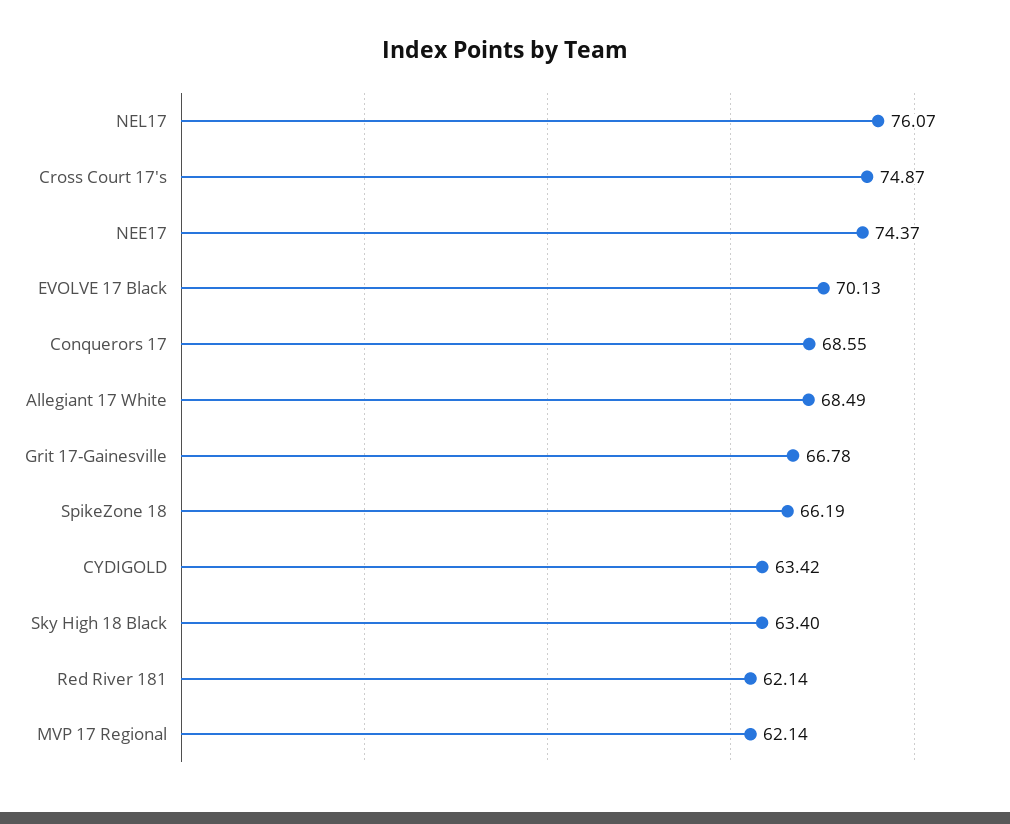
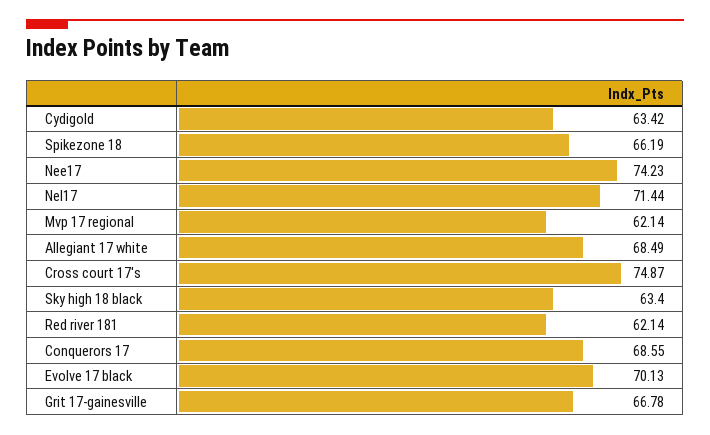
NEL17: 76.07 -> 71.44
NEE17: 74.37 -> 74.23

